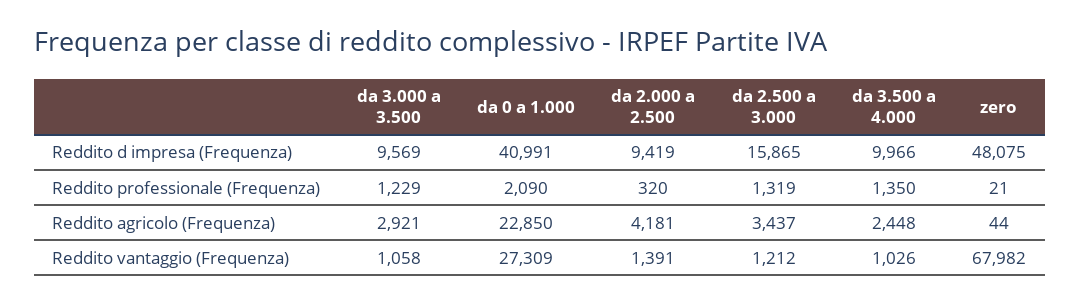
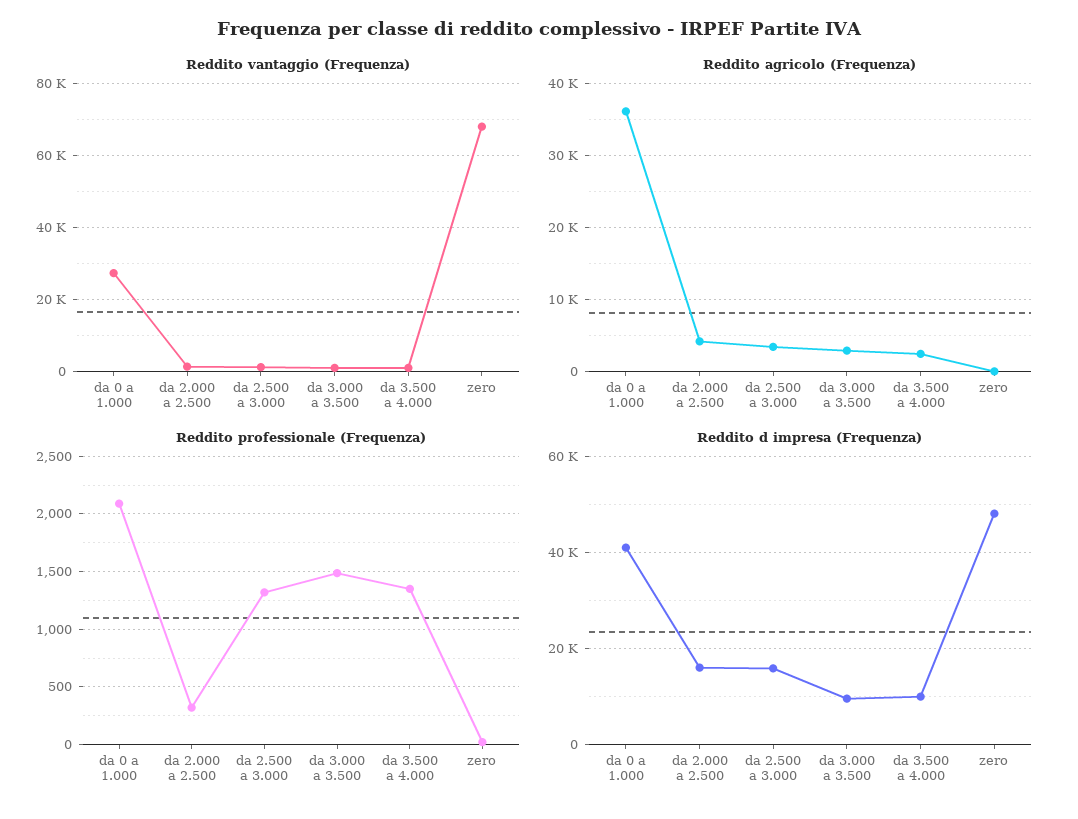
Reddito d impresa (Frequenza), da 2.000 a 2.500: 9419 -> 16000
Reddito professionale (Frequenza), da 3.000 a 3.500: 1229 -> 1500
Reddito agricolo (Frequenza), da 0 a 1.000: 22850 -> 36000

